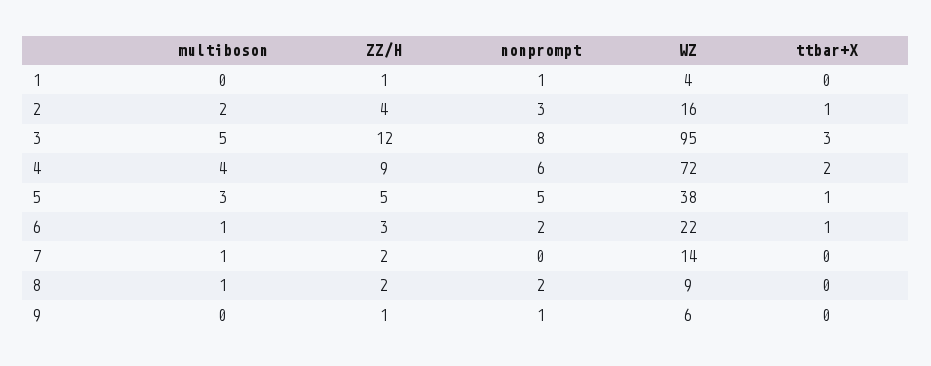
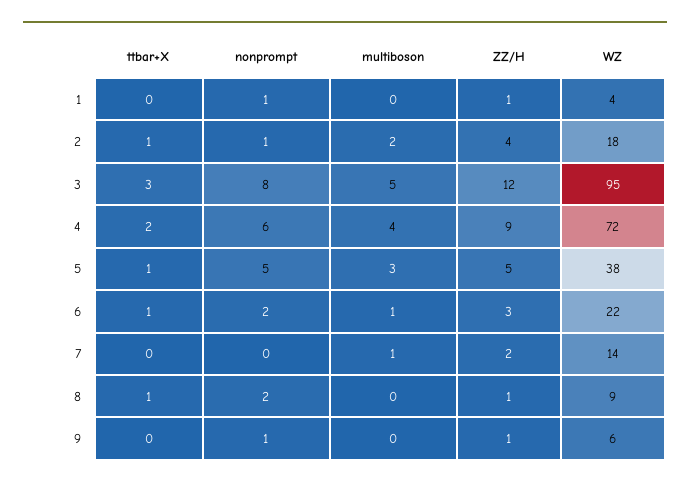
nonprompt, 2: 3 -> 1
WZ, 2: 16 -> 18
multiboson, 8: 1 -> 0
ZZ/H, 8: 2 -> 1
ttbar+X, 8: 0 -> 1

